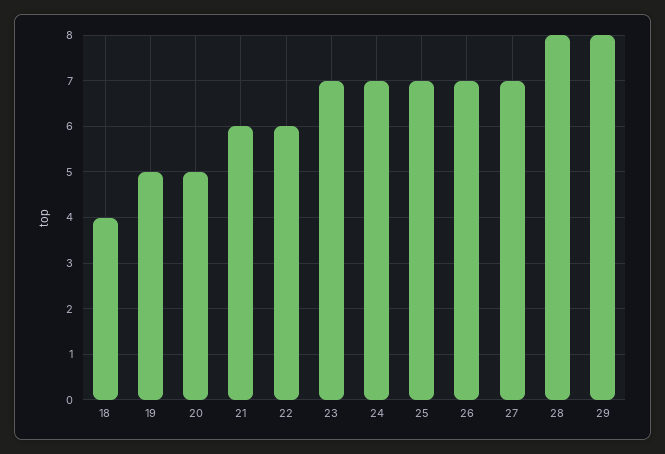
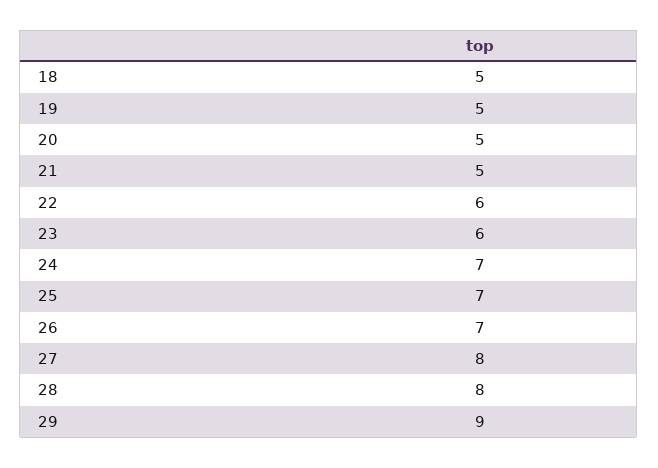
18: 4 -> 5
21: 6 -> 5
23: 7 -> 6
27: 7 -> 8
29: 8 -> 9

